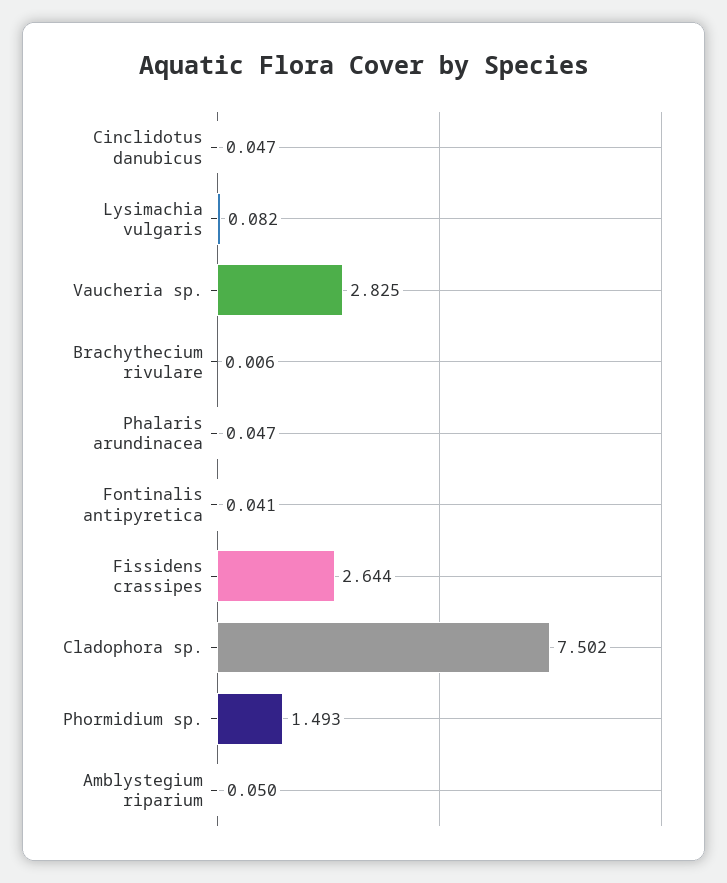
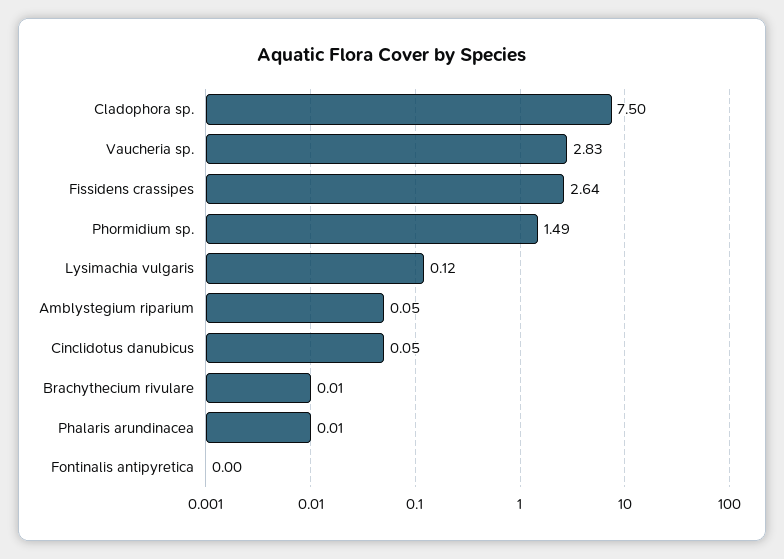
Lysimachia vulgaris: 0.082 -> 0.12
Phalaris arundinacea: 0.047 -> 0.01
Fontinalis antipyretica: 0.041 -> 0

